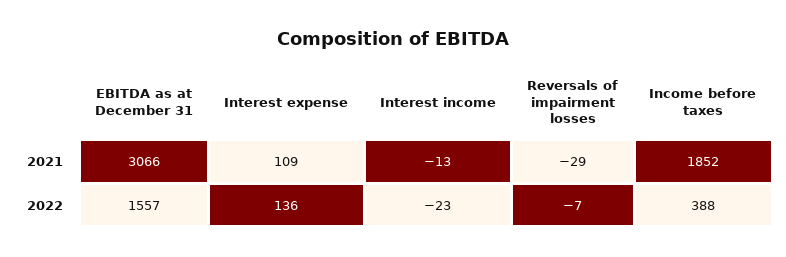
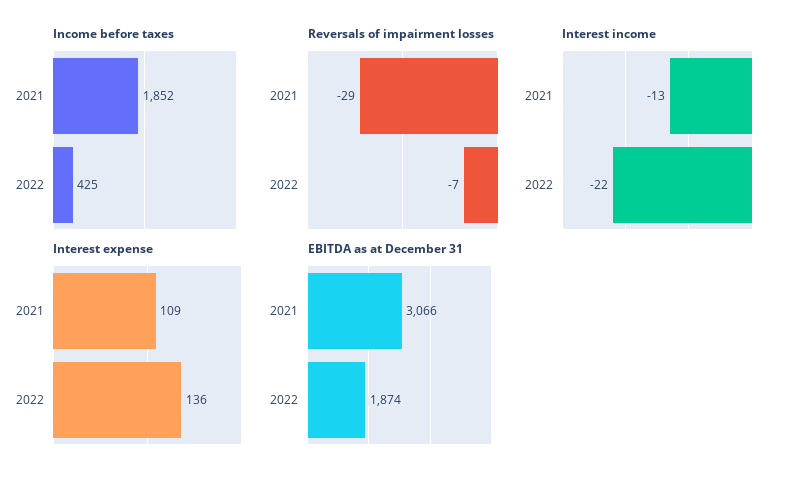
EBITDA as at December 31, 2022: 1557 -> 1874
Interest income, 2022: -23 -> -22
Income before taxes, 2022: 388 -> 425

